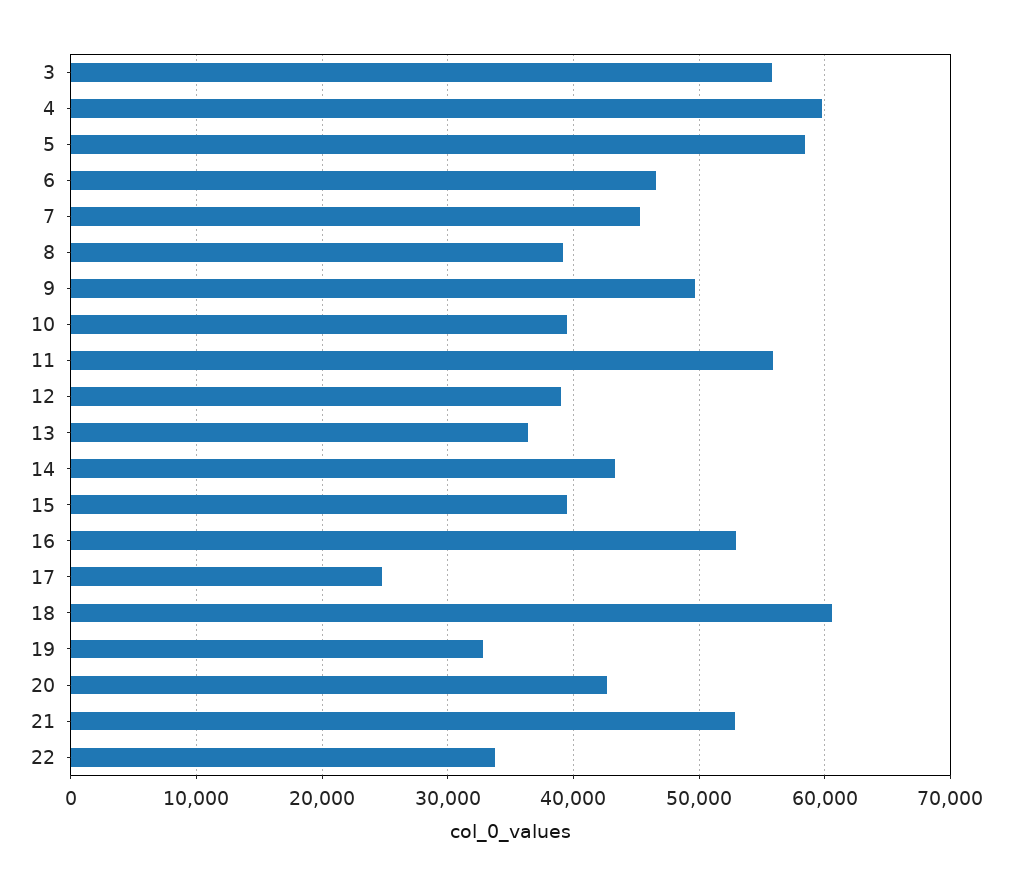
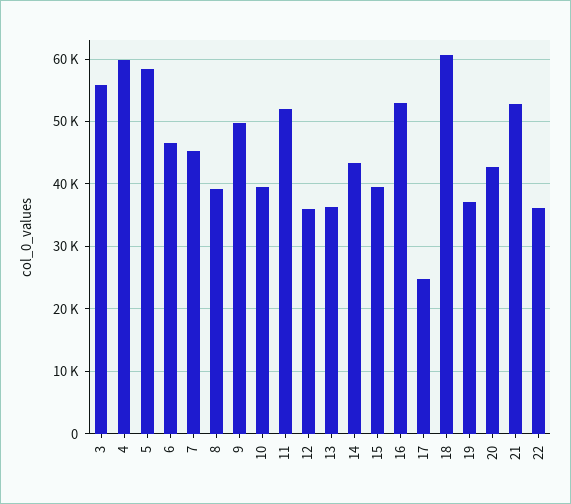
11: 56000 -> 52000
12: 39000 -> 36000
19: 33000 -> 37000
22: 34000 -> 36000

